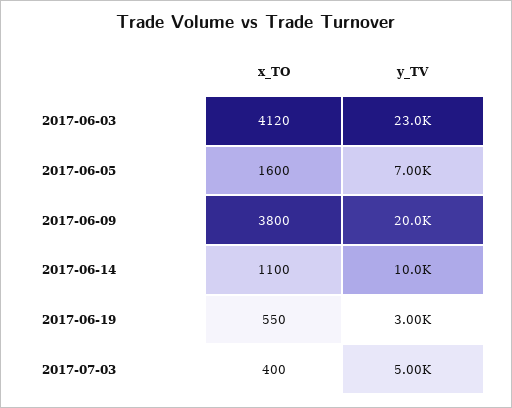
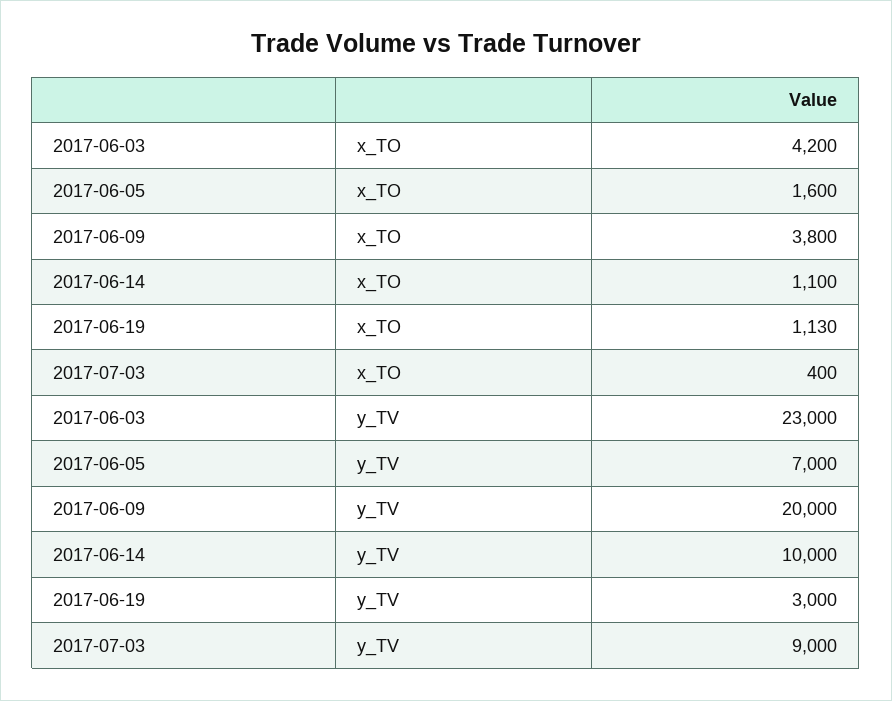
x_TO, 2017-06-03: 4120 -> 4200
x_TO, 2017-06-19: 550 -> 1130
y_TV, 2017-07-03: 5000 -> 9000

